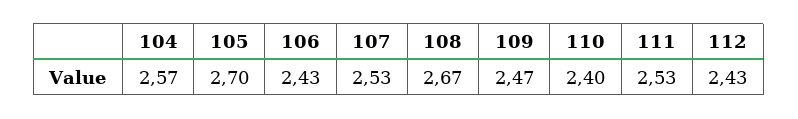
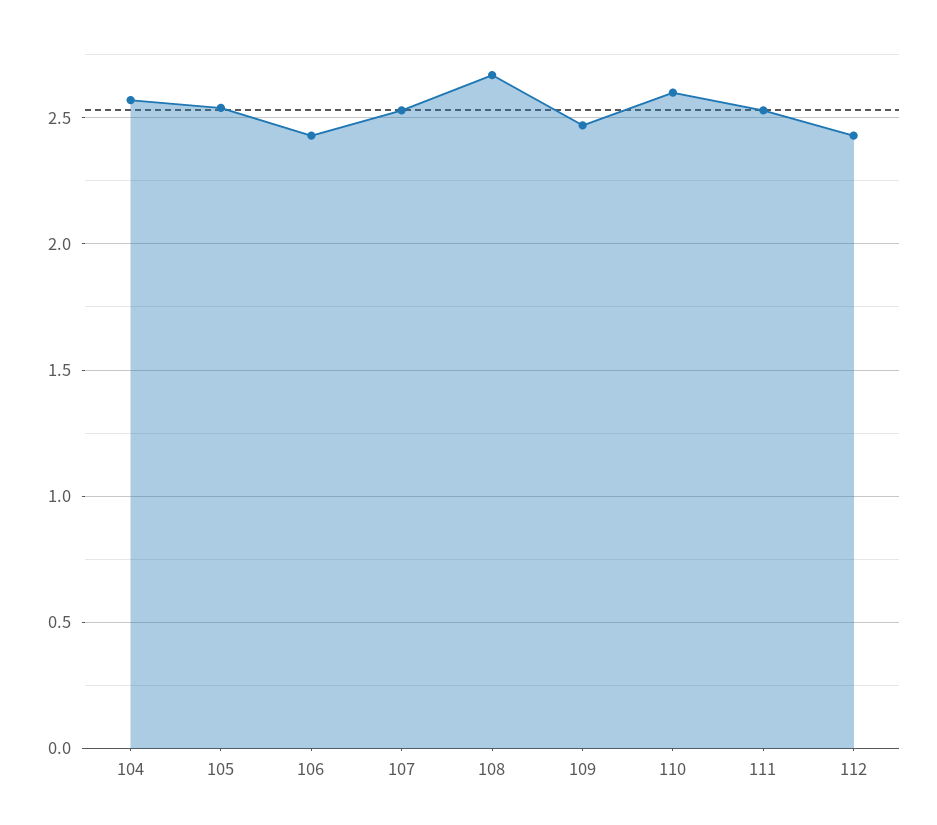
105: 2.7 -> 2.55
110: 2.4 -> 2.6

